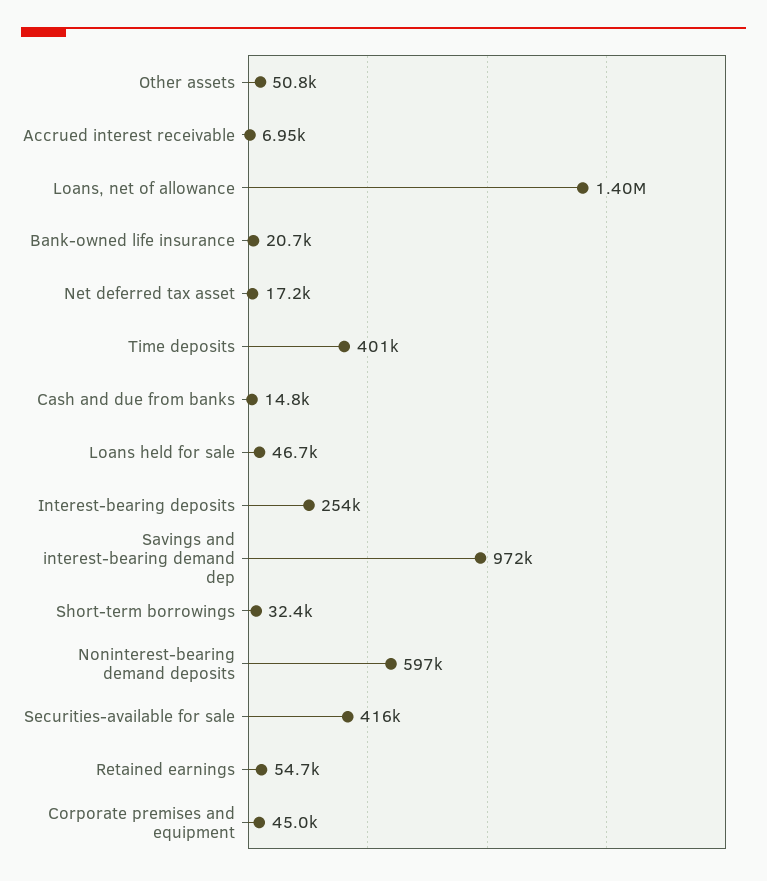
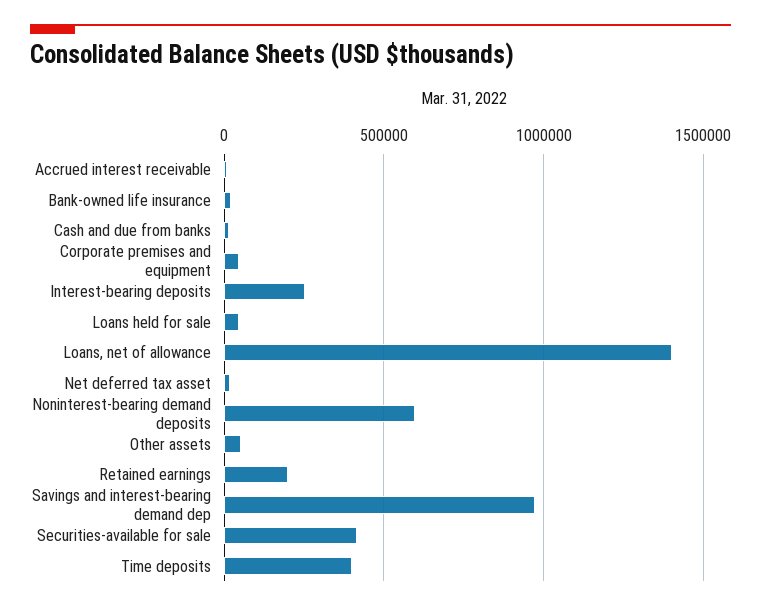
Short-term borrowings: 32400 -> none
Retained earnings: 54700 -> 200000

